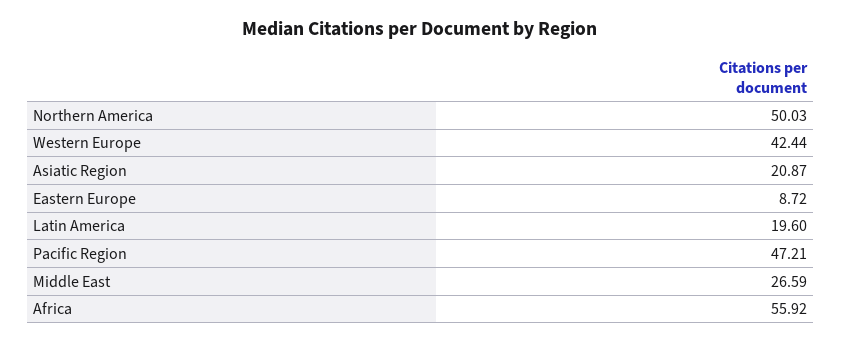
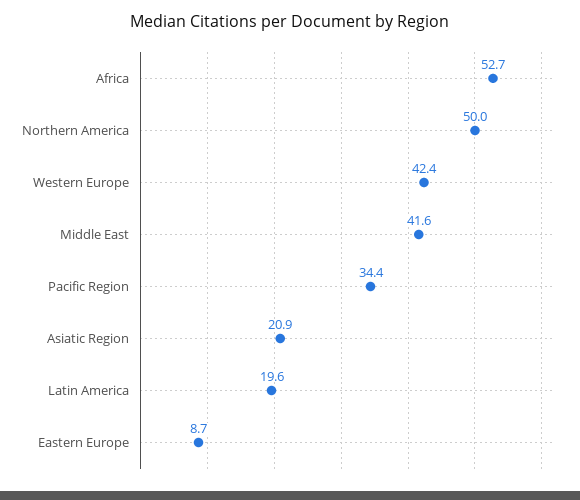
Pacific Region: 47.21 -> 34.4
Middle East: 26.59 -> 41.6
Africa: 55.92 -> 52.7

